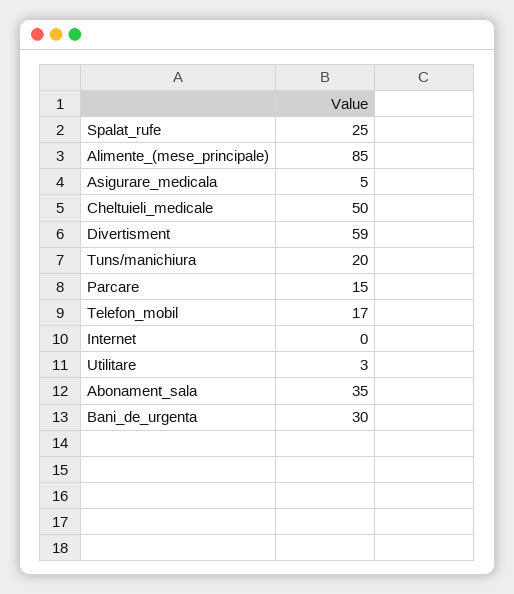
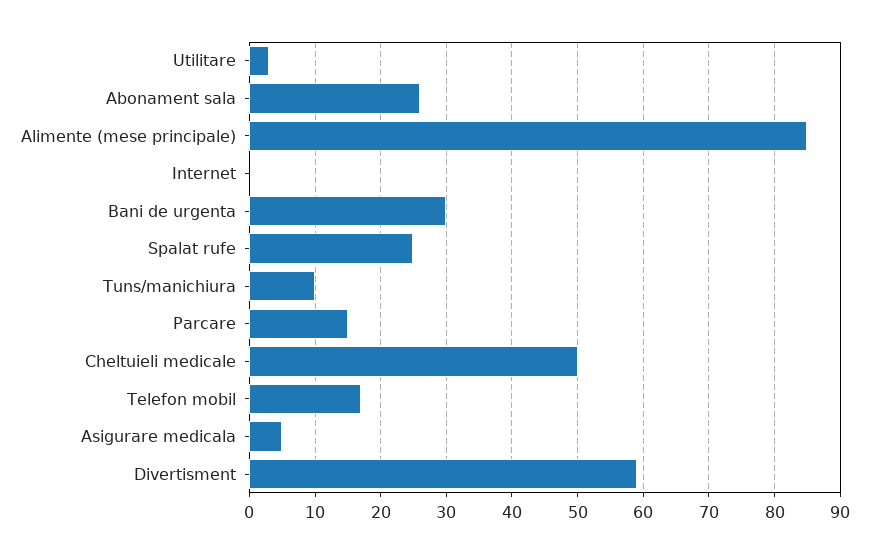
Tuns/manichiura: 20 -> 10
Abonament_sala: 35 -> 26

